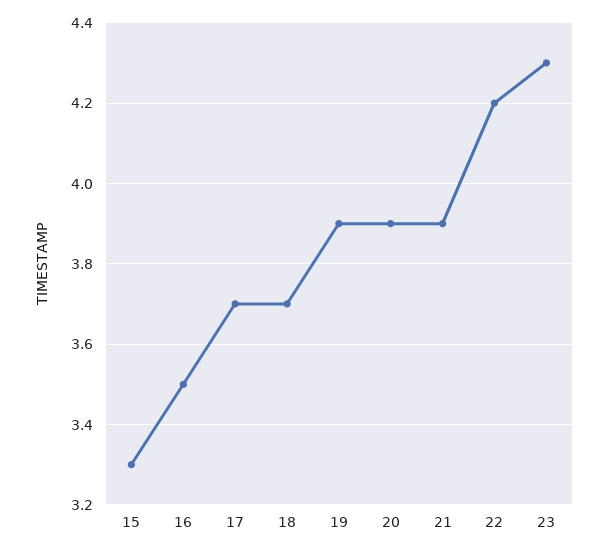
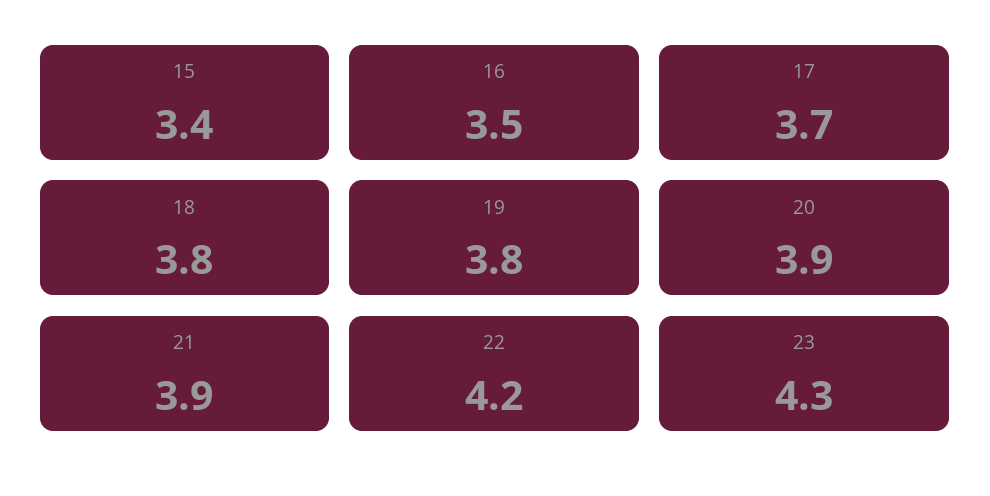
15: 3.3 -> 3.4
18: 3.7 -> 3.8
19: 3.9 -> 3.8

